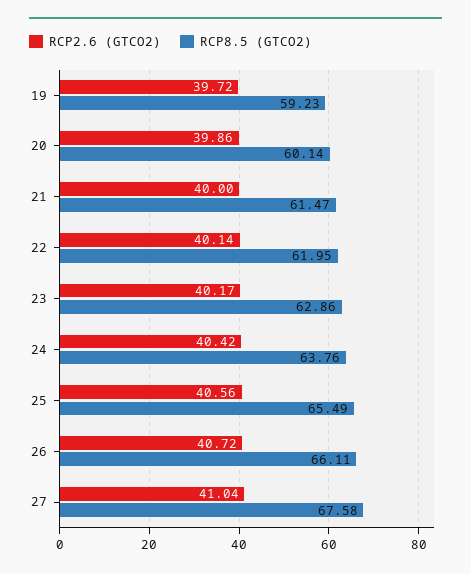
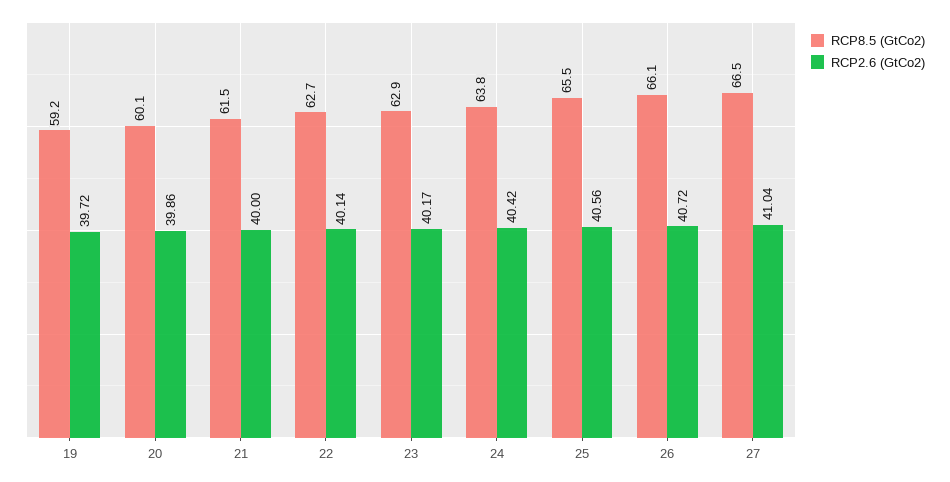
RCP8.5 (GTCO2), 22: 61.95 -> 62.7
RCP8.5 (GTCO2), 27: 67.58 -> 66.5

